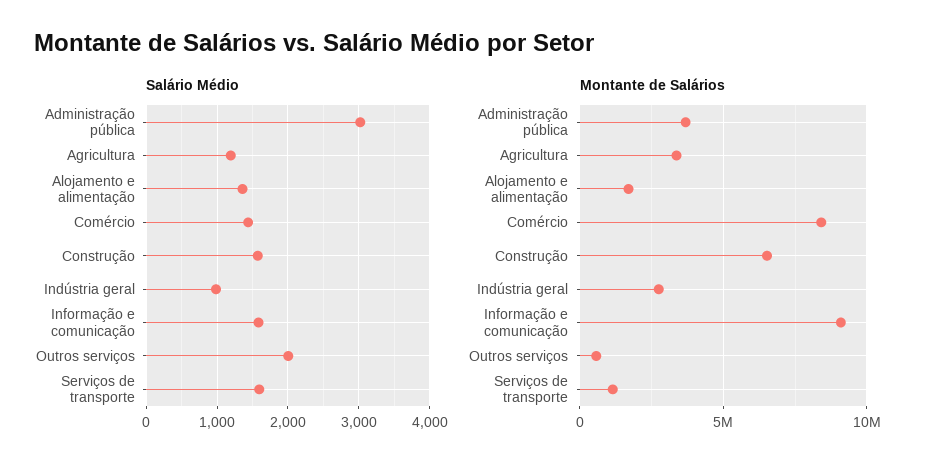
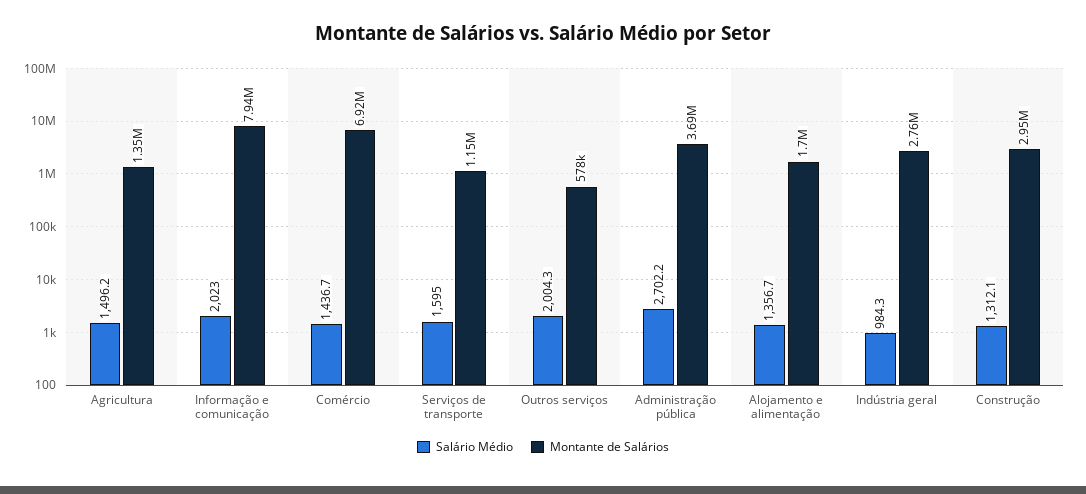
Salário Médio, Administração pública: 3000 -> 2702.2
Salário Médio, Agricultura: 1200 -> 1496.2
Salário Médio, Construção: 1600 -> 1312.1
Salário Médio, Informação e comunicação: 1600 -> 2023
Montante de Salários, Agricultura: 3500000 -> 1350000
Montante de Salários, Comércio: 8500000 -> 6920000
Montante de Salários, Construção: 6500000 -> 2950000
Montante de Salários, Informação e comunicação: 9000000 -> 7940000

